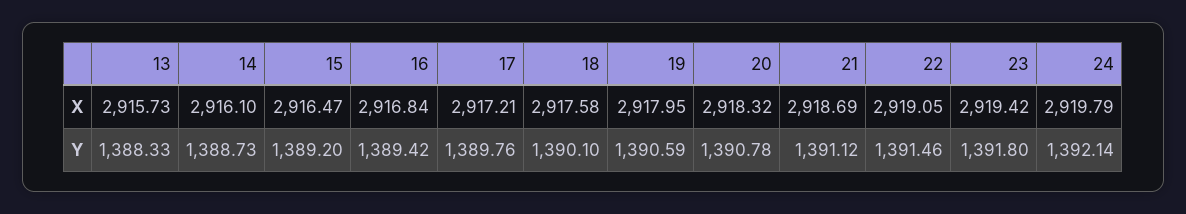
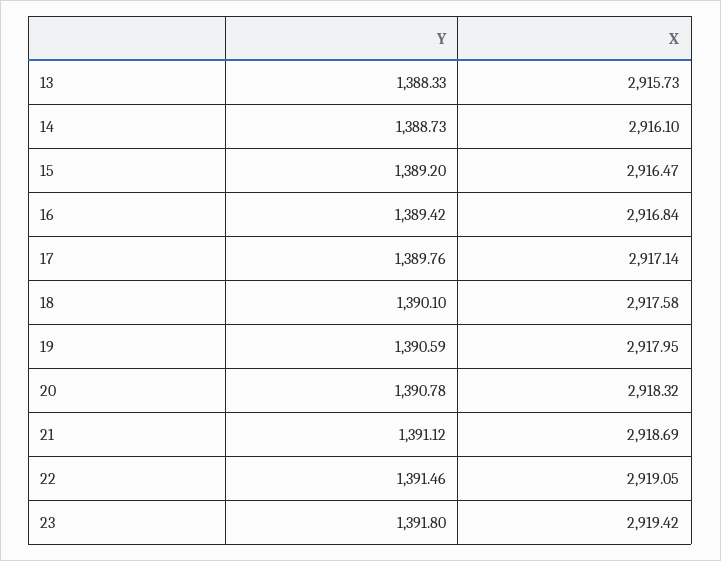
17, X: 2917.21 -> 2917.14
24, X: 2919.79 -> none
24, Y: 1392.14 -> none

